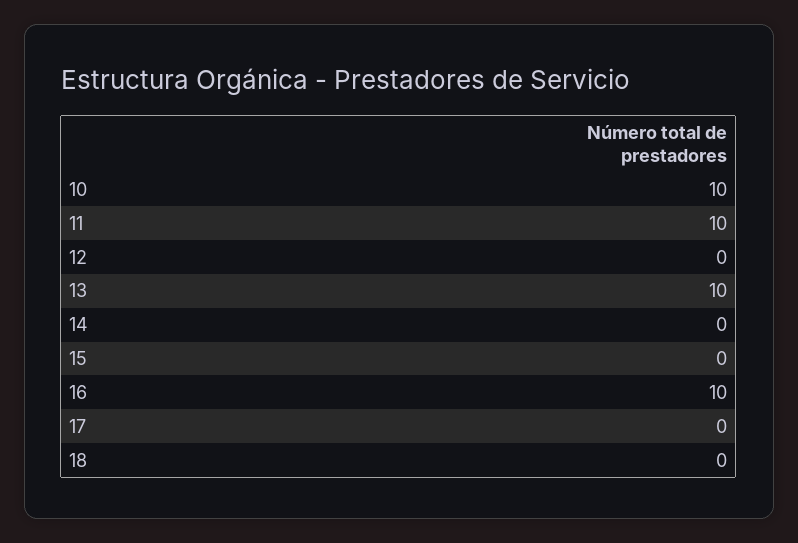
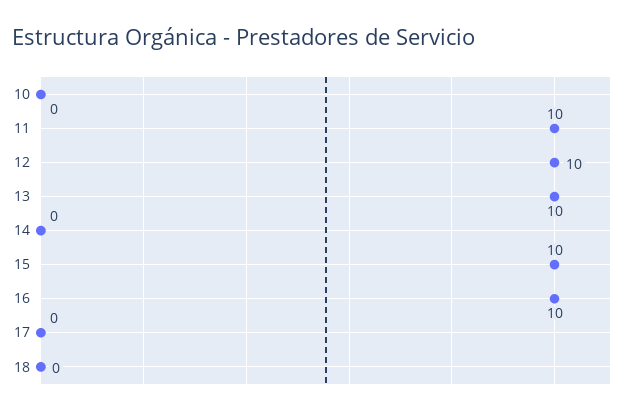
10: 10 -> 0
12: 0 -> 10
15: 0 -> 10

